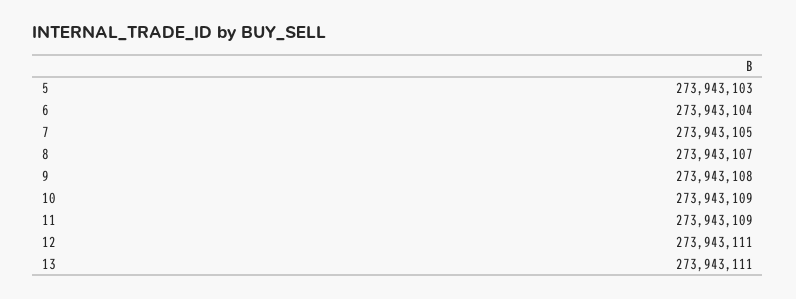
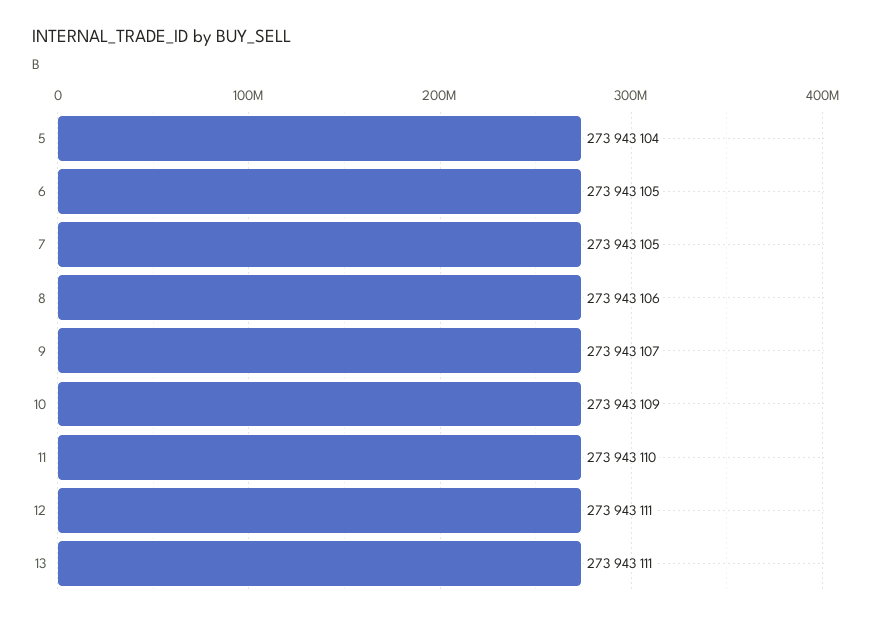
5: 273943103 -> 273943104
6: 273943104 -> 273943105
8: 273943107 -> 273943106
9: 273943108 -> 273943107
11: 273943109 -> 273943110

